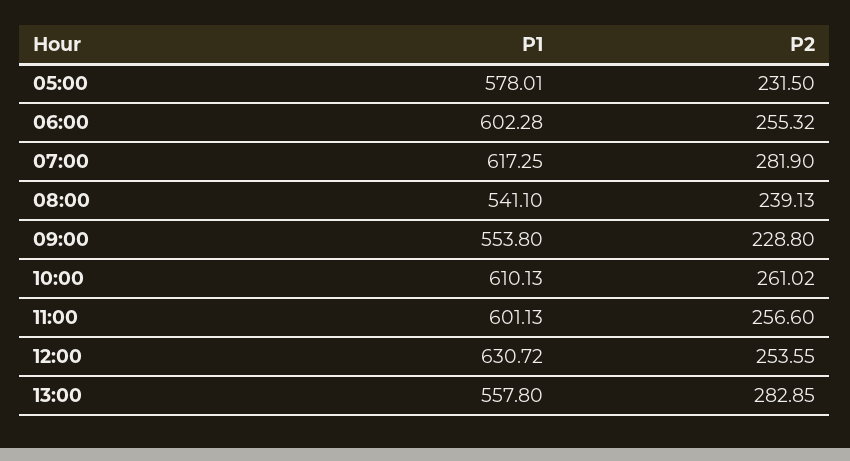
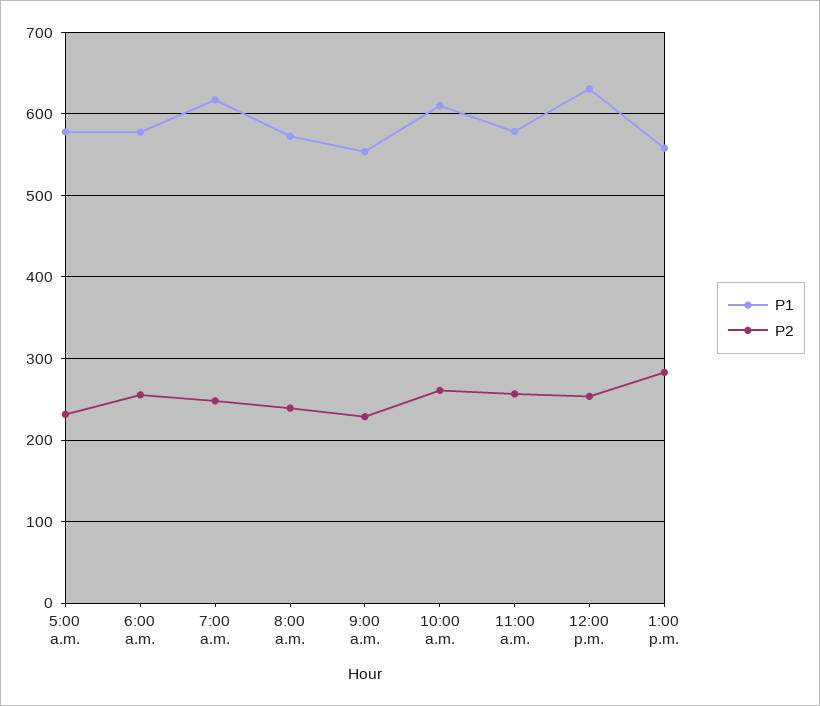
P1, 06:00: 602.28 -> 580
P2, 07:00: 281.9 -> 250
P1, 08:00: 541.1 -> 570
P1, 11:00: 601.13 -> 580

